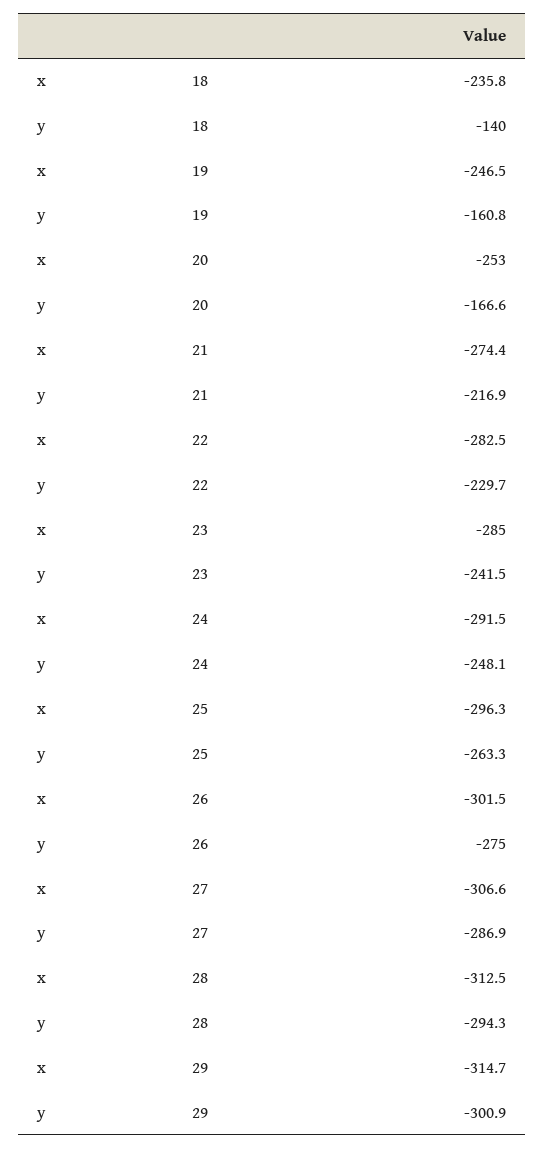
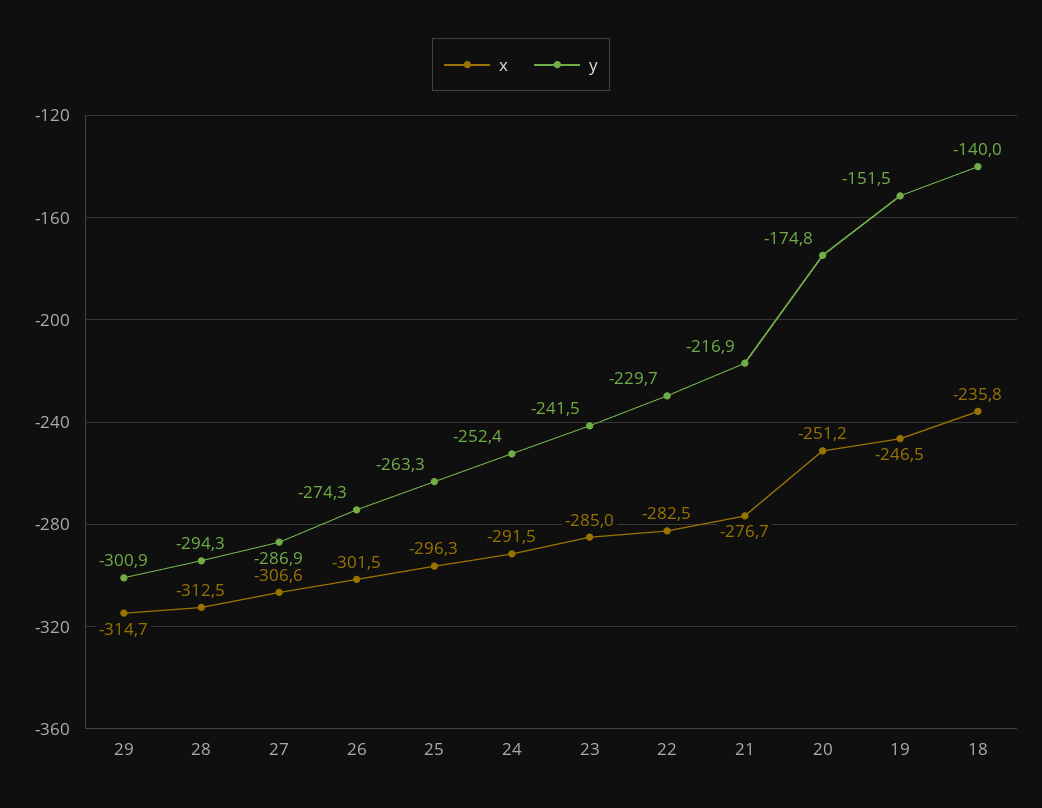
y, 19: -160.8 -> -151.5
x, 20: -253 -> -251.2
y, 20: -166.6 -> -174.8
x, 21: -274.4 -> -276.7
y, 24: -248.1 -> -252.4
y, 26: -275 -> -274.3

